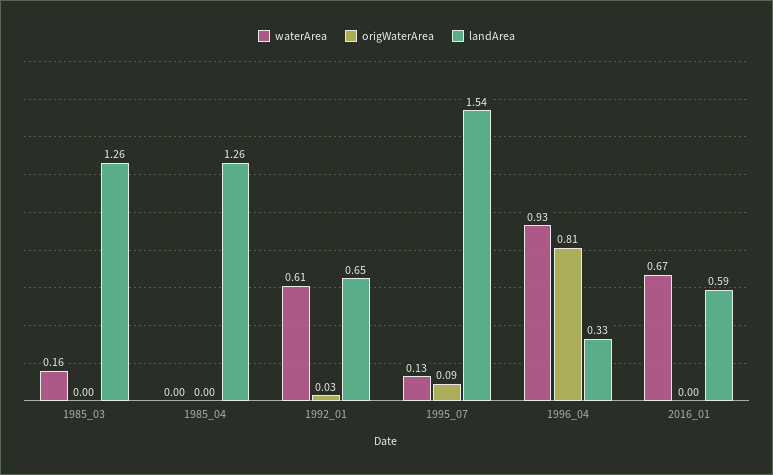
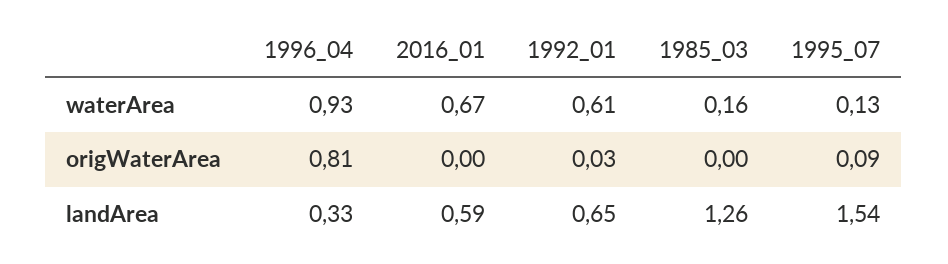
waterArea, 1985_04: 0 -> none
origWaterArea, 1985_04: 0 -> none
landArea, 1985_04: 1.26 -> none

